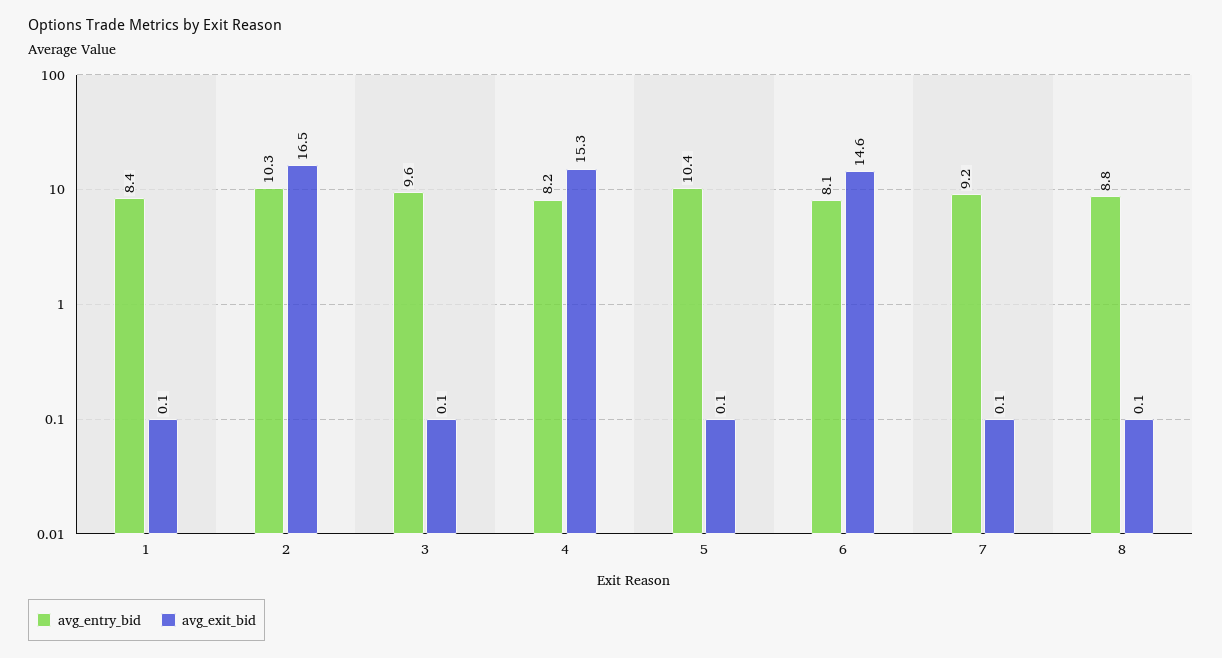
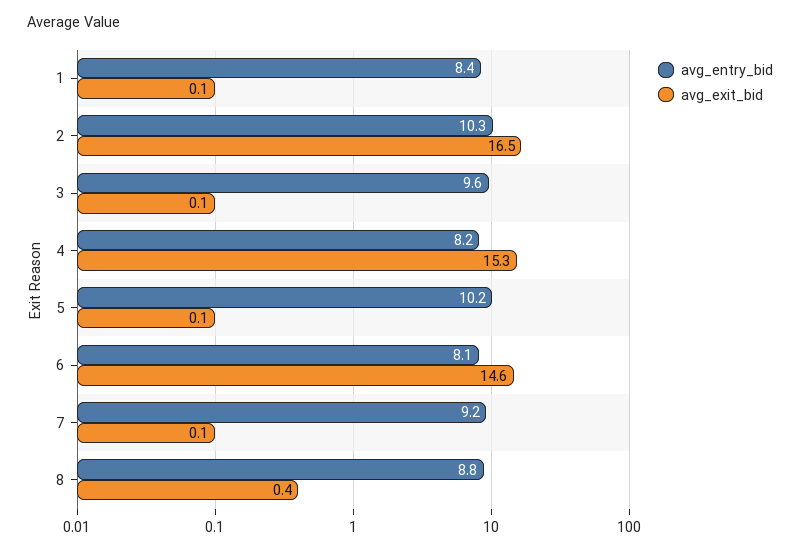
avg_entry_bid, 5: 10.4 -> 10.2
avg_exit_bid, 8: 0.1 -> 0.4

